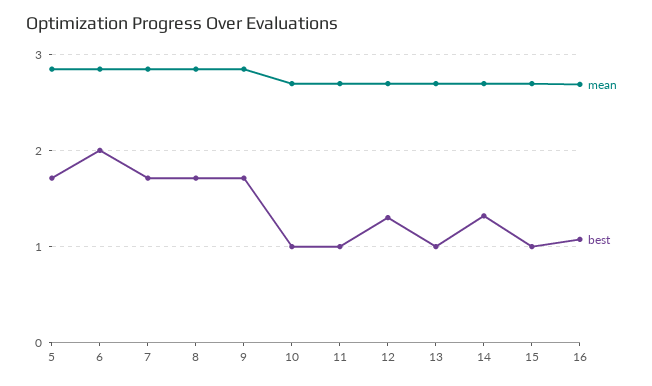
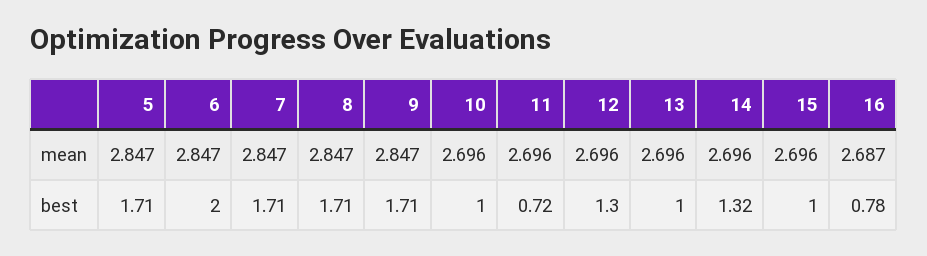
best, 11: 1 -> 0.72
best, 16: 1.1 -> 0.78

